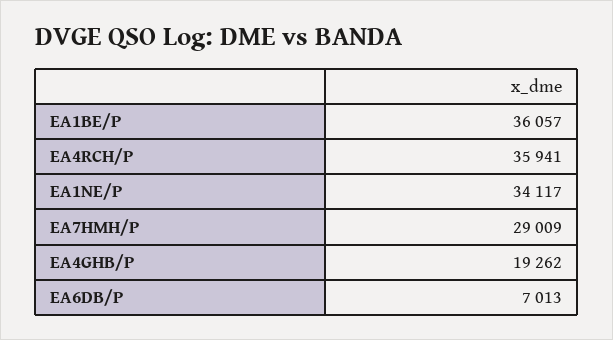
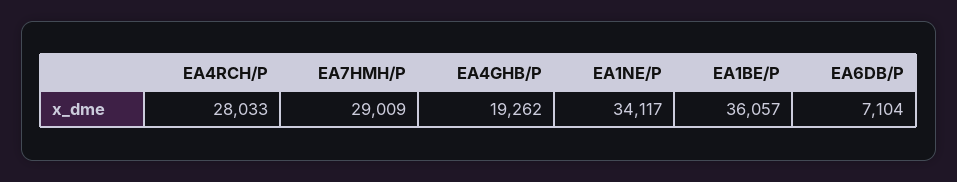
EA4RCH/P: 35941 -> 28033
EA6DB/P: 7013 -> 7104

